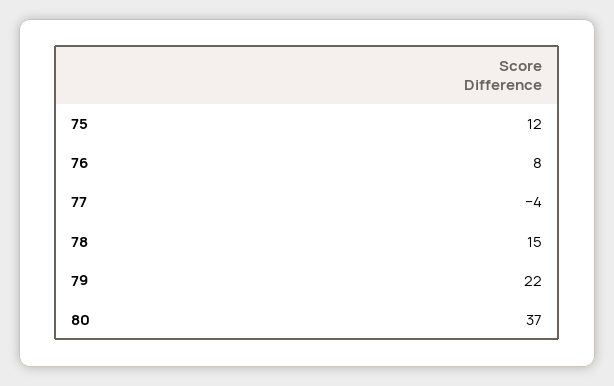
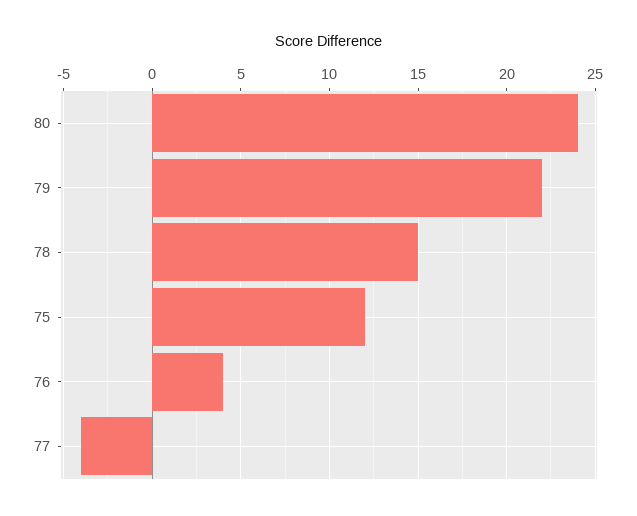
76: 8 -> 4
80: 37 -> 24

